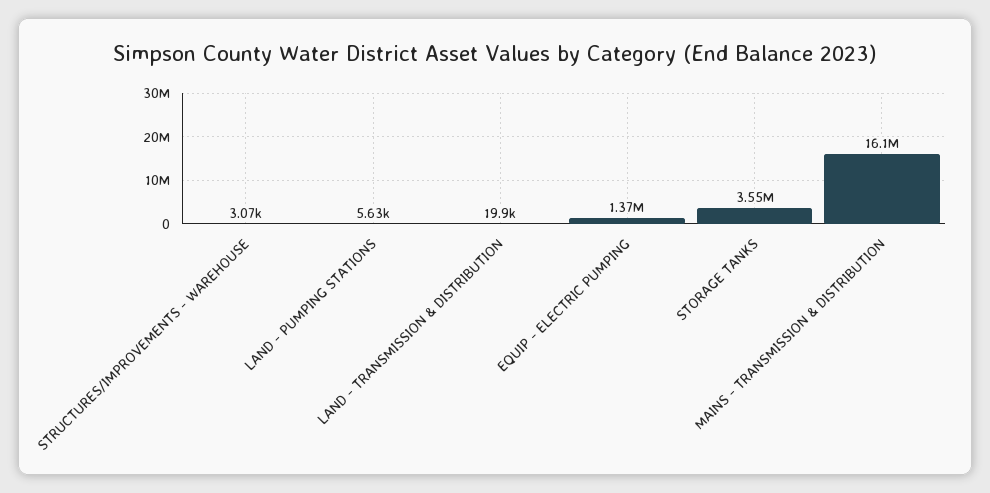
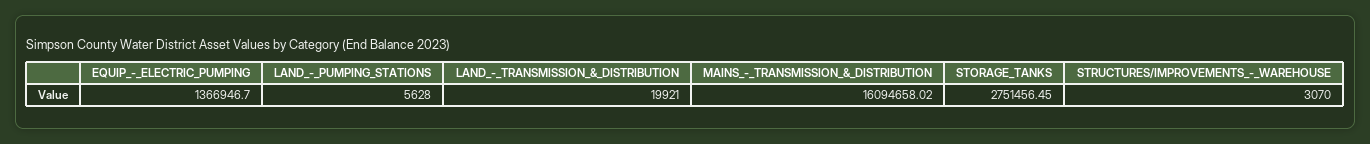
STORAGE TANKS: 3550000 -> 2751456.45

